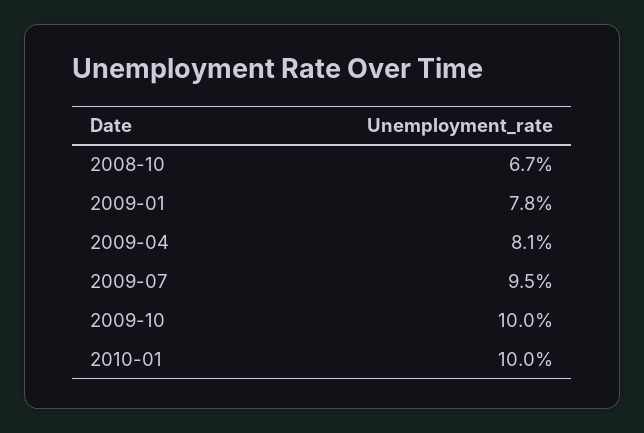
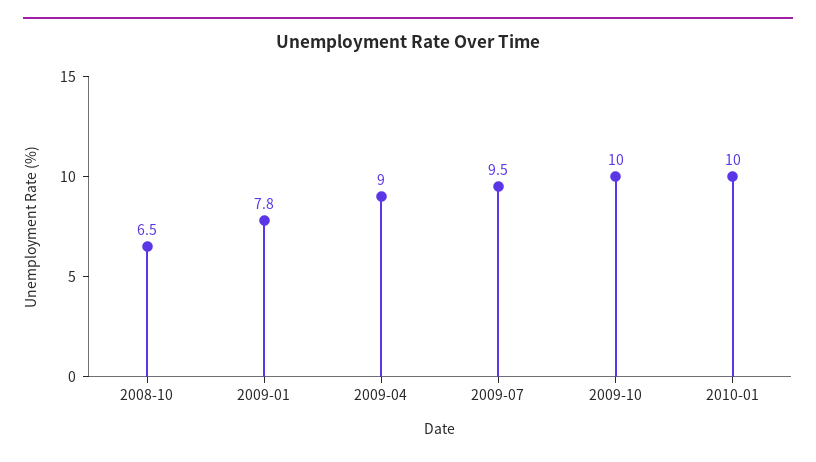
2008-10: 6.7 -> 6.5
2009-04: 8.1 -> 9

